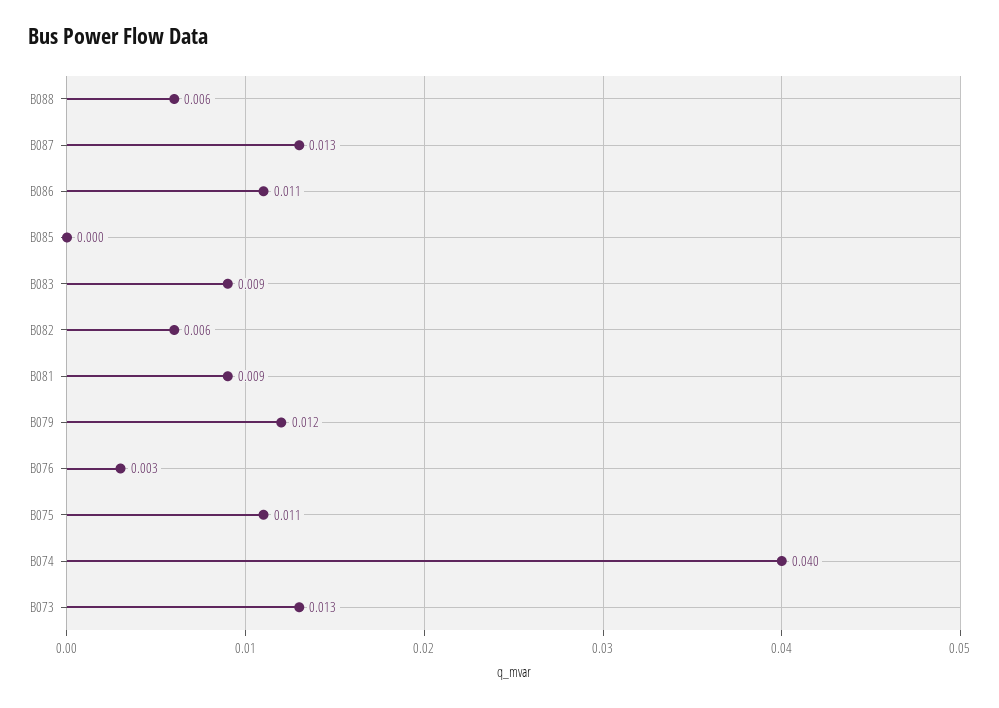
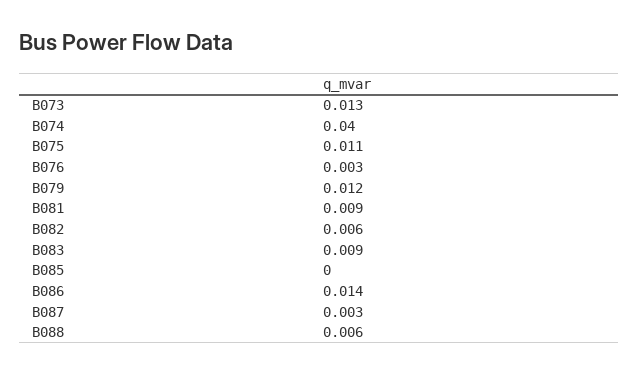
B087: 0.013 -> 0.003
B086: 0.011 -> 0.014

